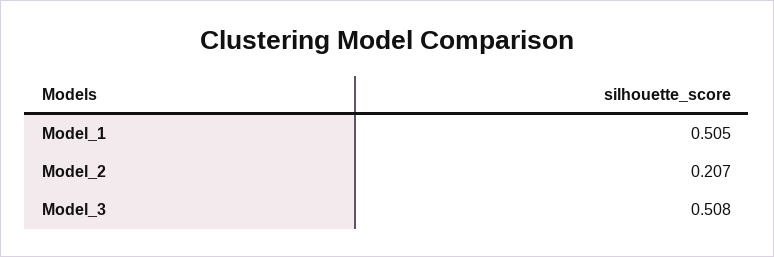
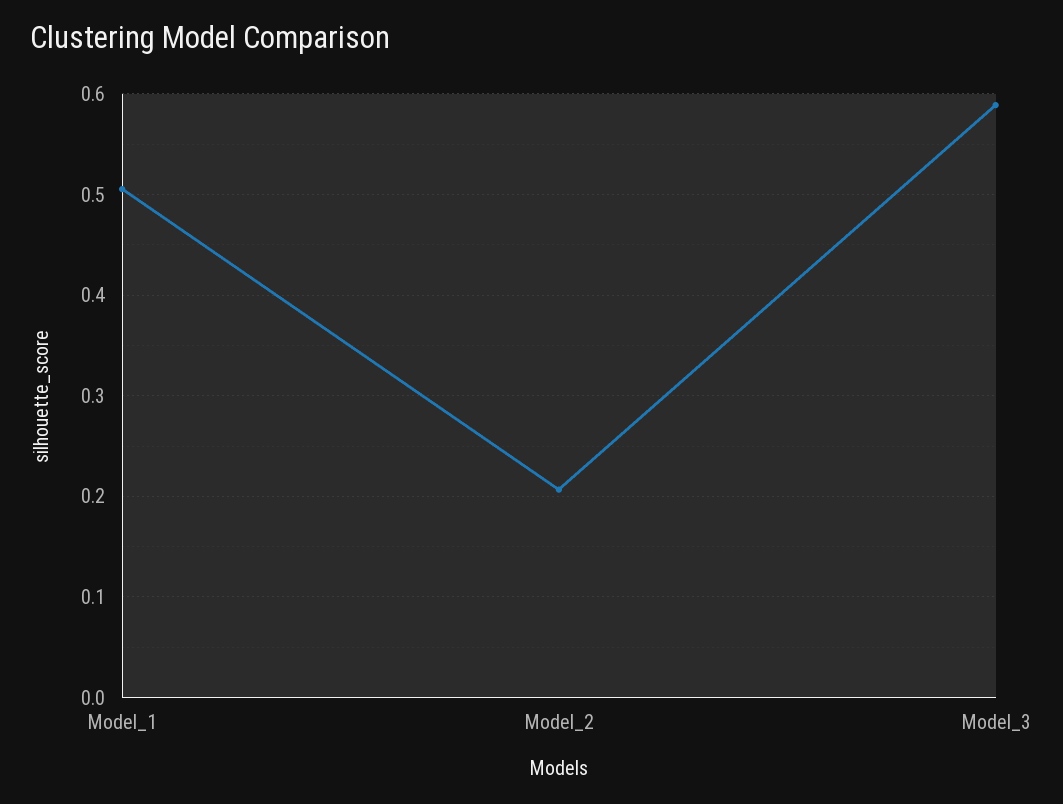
Model_3: 0.508 -> 0.59

